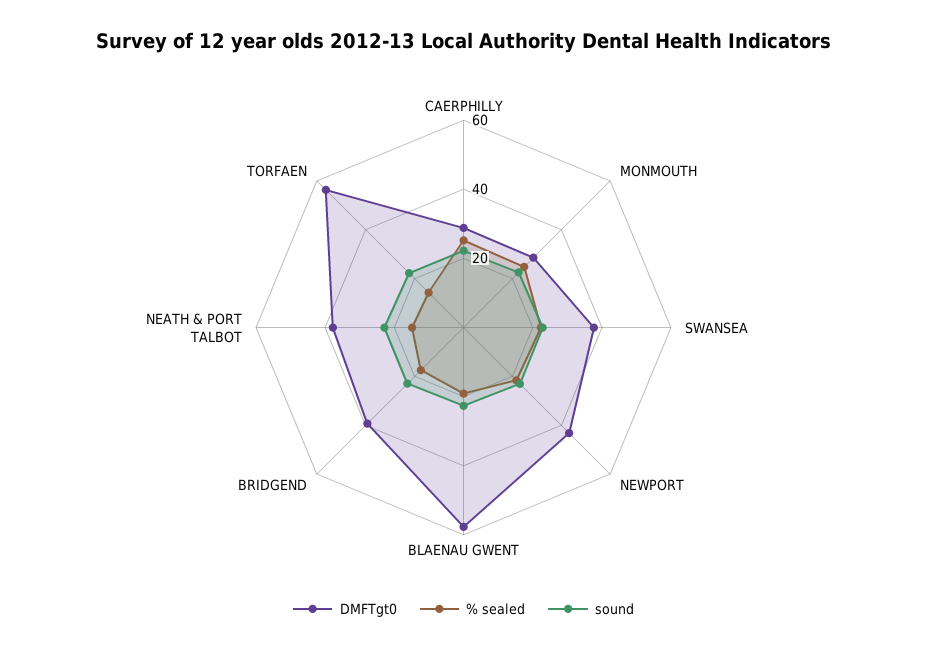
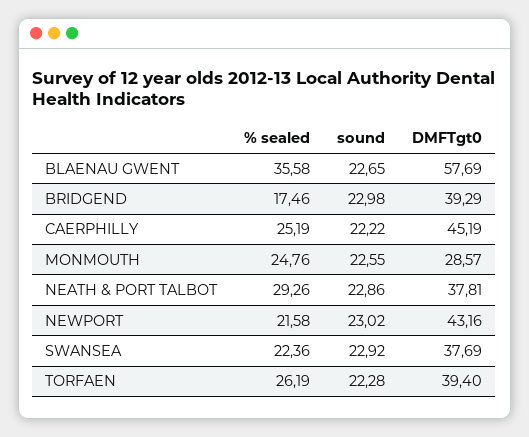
DMFTgt0, CAERPHILLY: 30 -> 45.19
% sealed, BLAENAU GWENT: 20 -> 35.58
% sealed, NEATH & PORT TALBOT: 15 -> 29.26
DMFTgt0, TORFAEN: 55 -> 39.4
% sealed, TORFAEN: 15 -> 26.19

